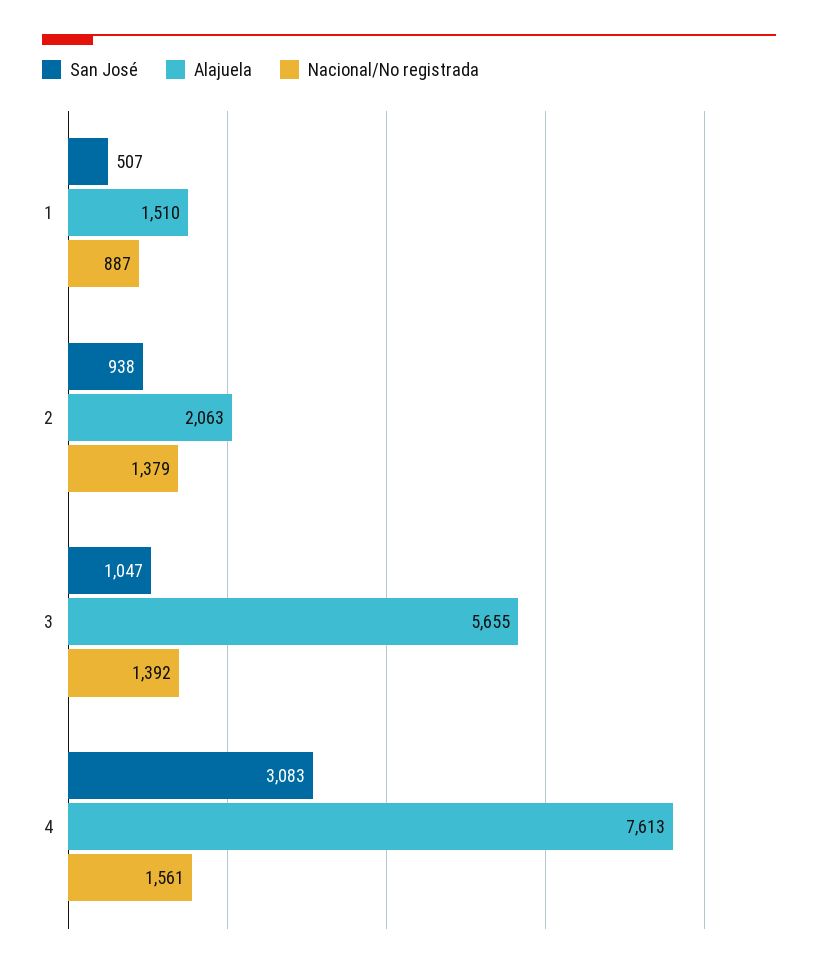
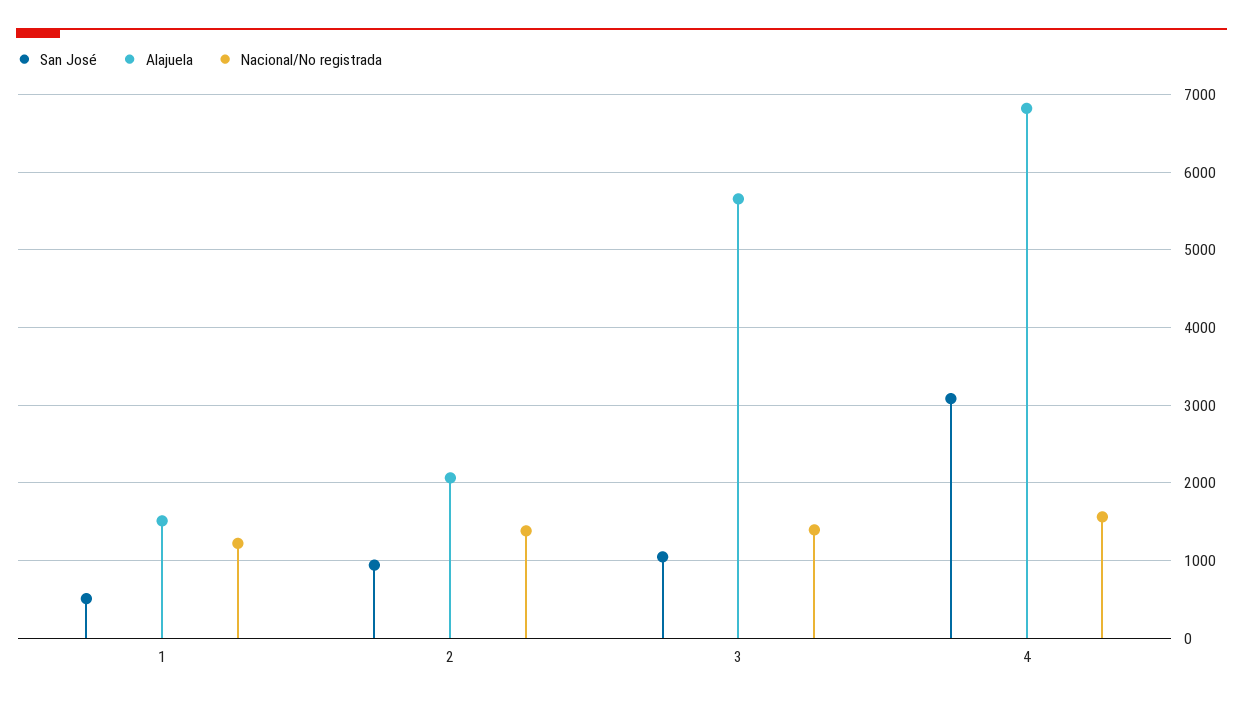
Nacional/No registrada, 1: 887 -> 1200
Alajuela, 4: 7613 -> 6800

